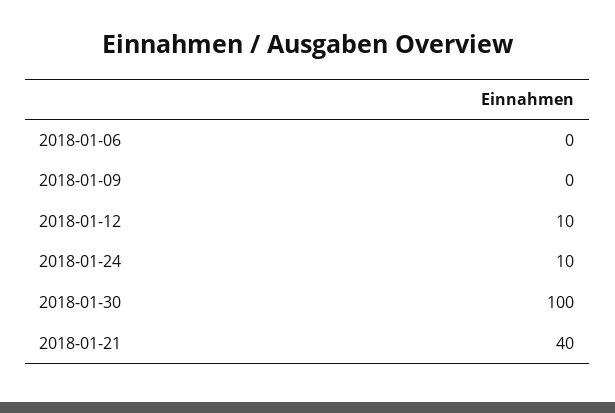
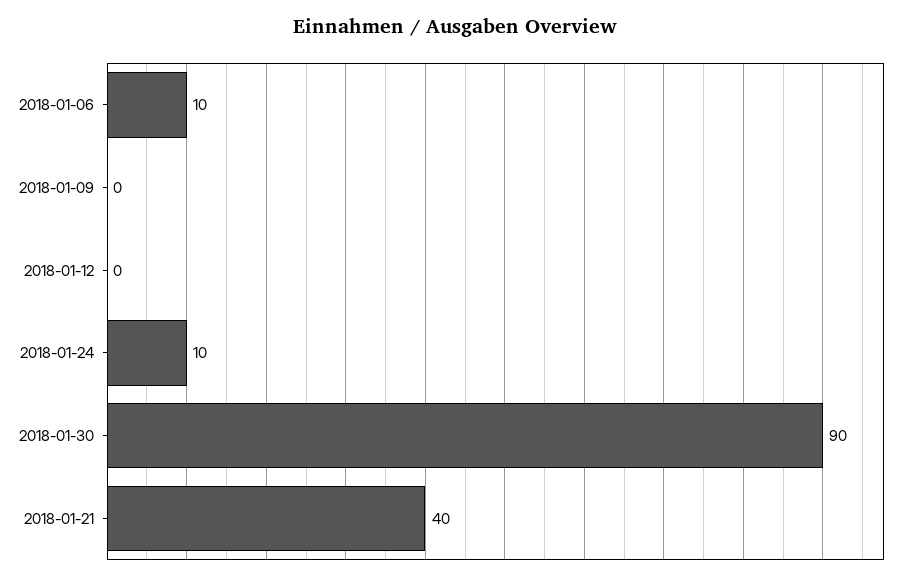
2018-01-06: 0 -> 10
2018-01-12: 10 -> 0
2018-01-30: 100 -> 90

